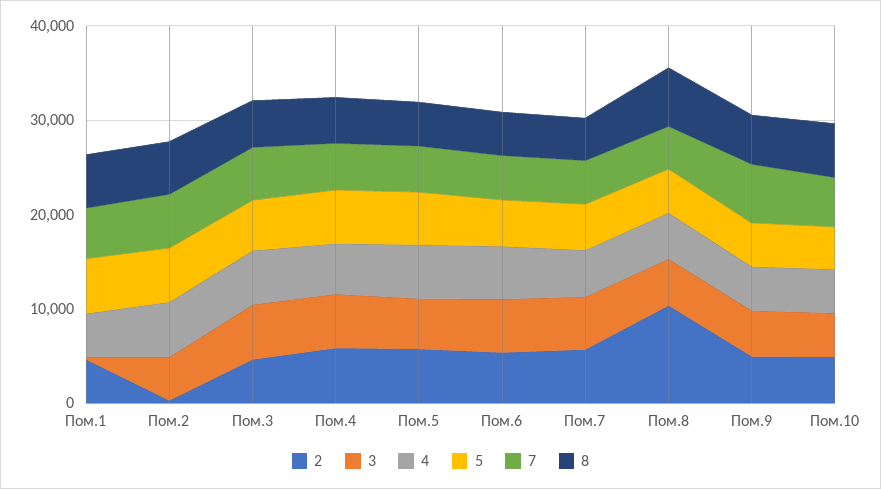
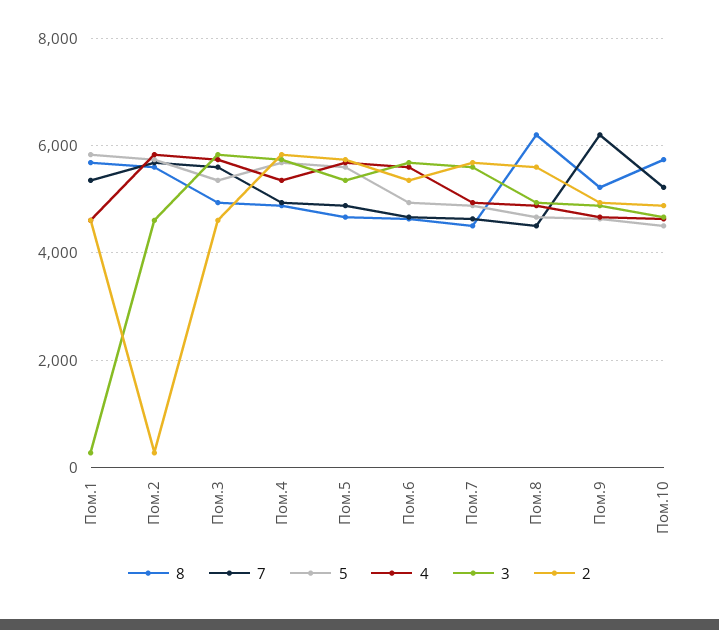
2, Пом.8: 10000 -> 5600

